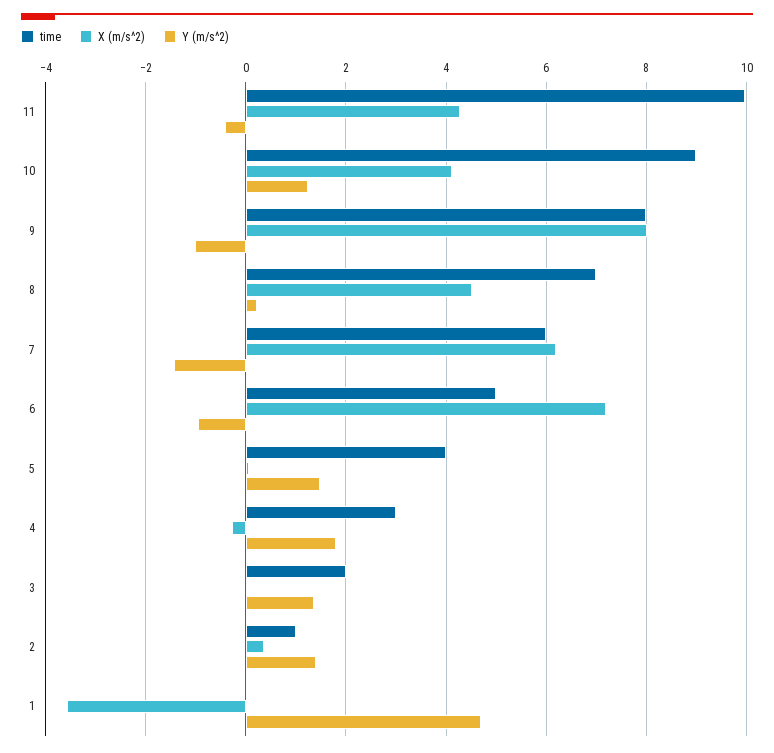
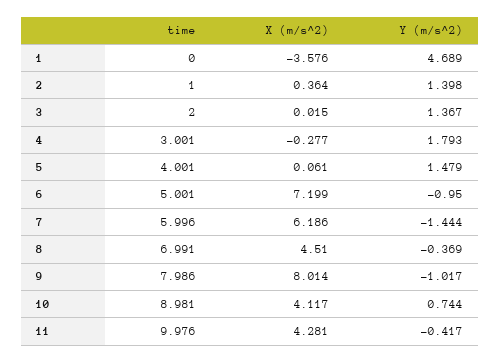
Y (m/s^2), 10: 1.2 -> 0.744
Y (m/s^2), 8: 0.2 -> -0.369

